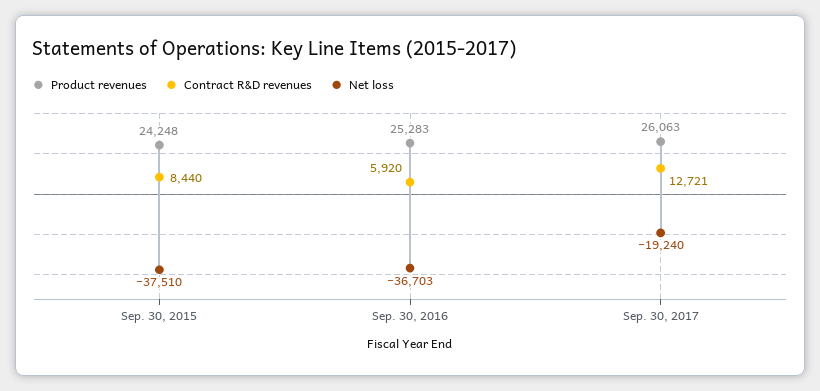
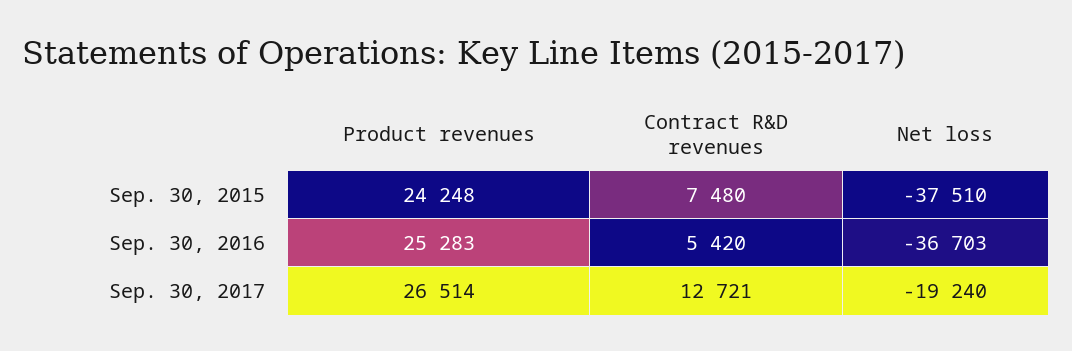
Contract R&D revenues, Sep. 30, 2015: 8440 -> 7480
Contract R&D revenues, Sep. 30, 2016: 5920 -> 5420
Product revenues, Sep. 30, 2017: 26063 -> 26514

